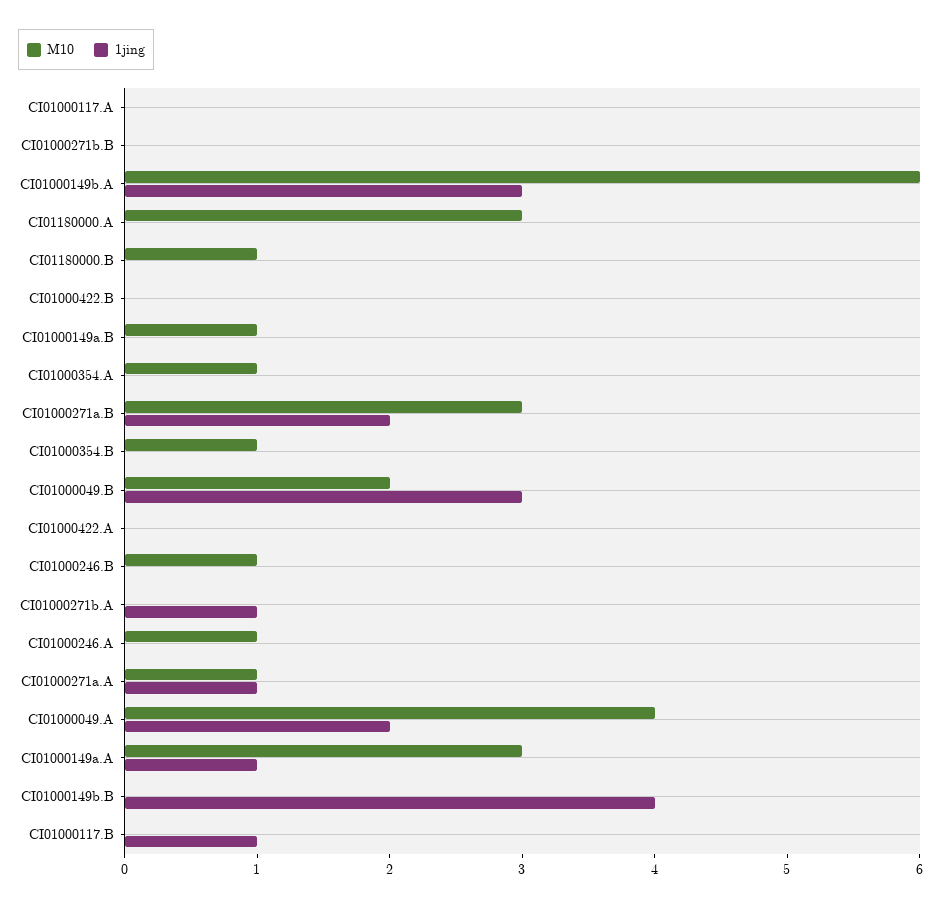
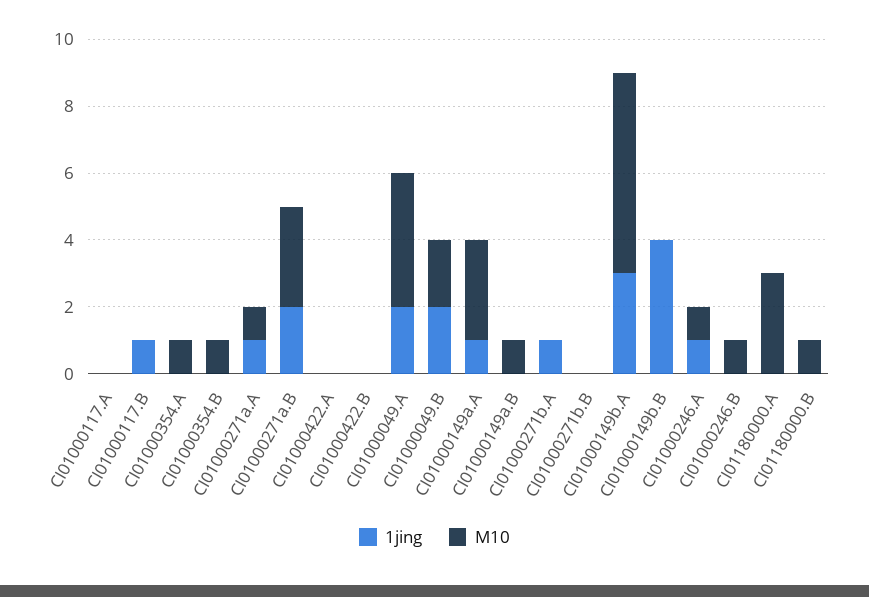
1jing, CI01000049.B: 3 -> 2
1jing, CI01000246.A: 0 -> 1

